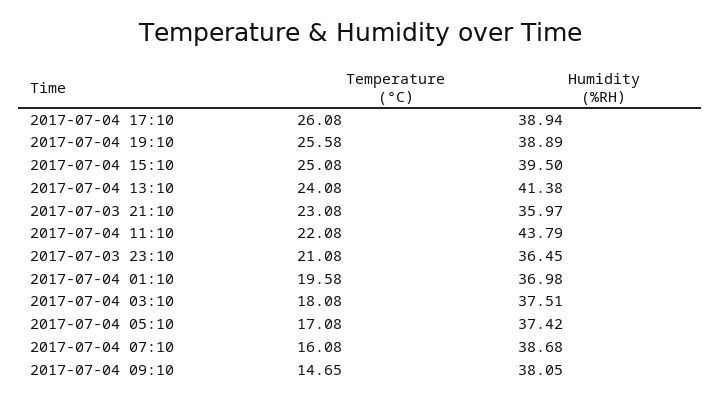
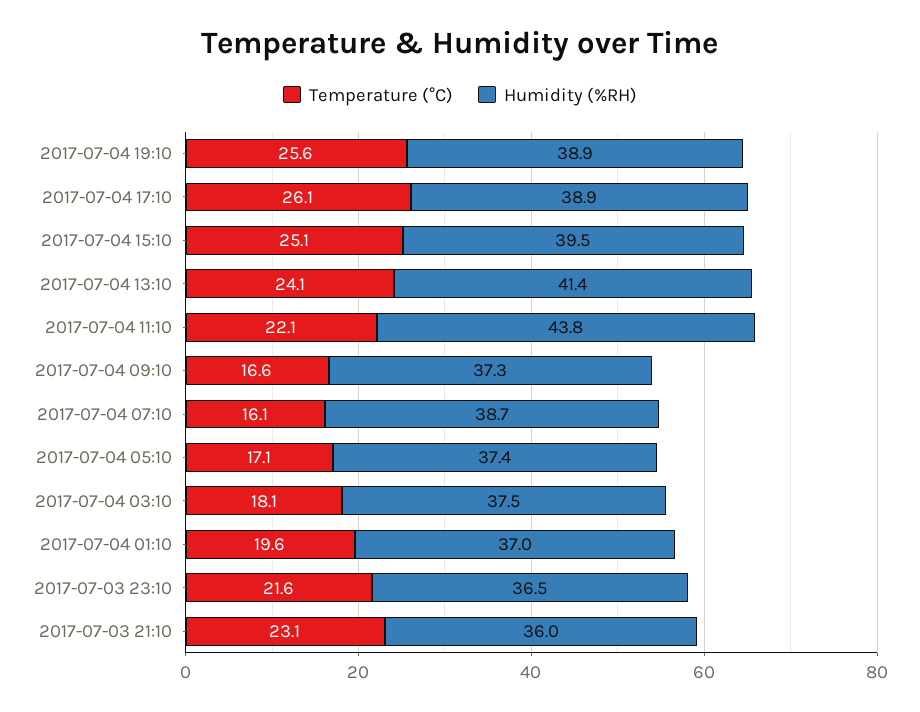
Temperature (°C), 2017-07-03 23:10: 21.08 -> 21.6
Temperature (°C), 2017-07-04 09:10: 14.65 -> 16.6
Humidity (%RH), 2017-07-04 09:10: 38.05 -> 37.3

